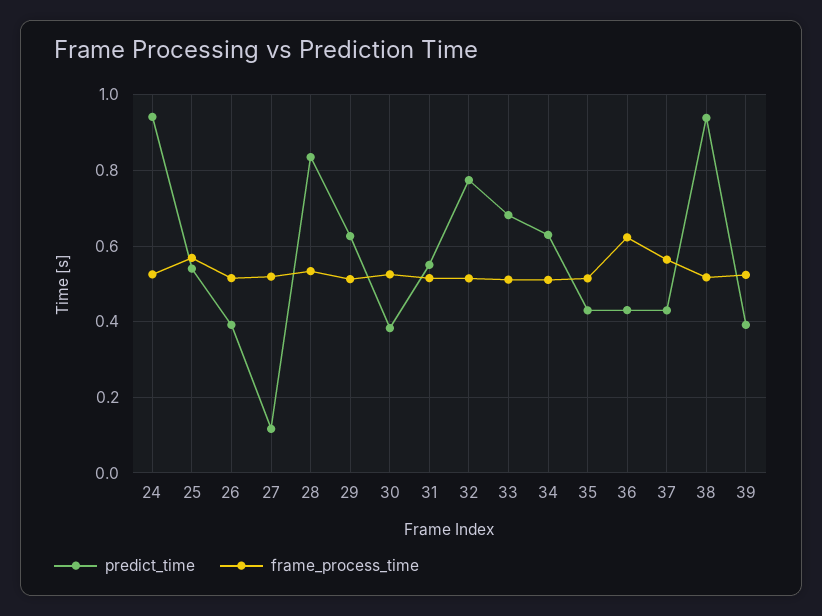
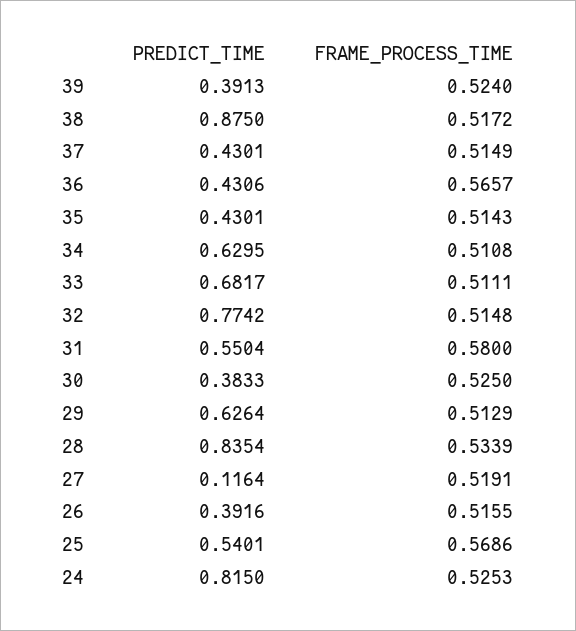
predict_time, 24: 0.94 -> 0.815
frame_process_time, 31: 0.52 -> 0.58
frame_process_time, 36: 0.62 -> 0.5657
frame_process_time, 37: 0.56 -> 0.5149
predict_time, 38: 0.94 -> 0.875

